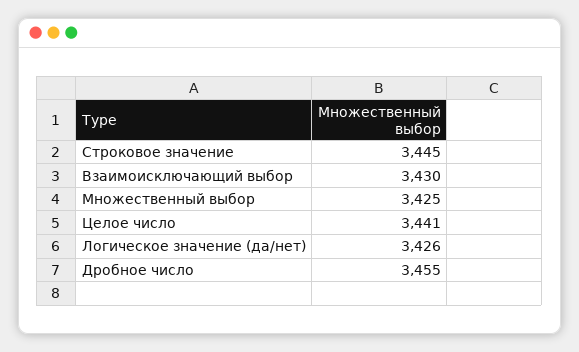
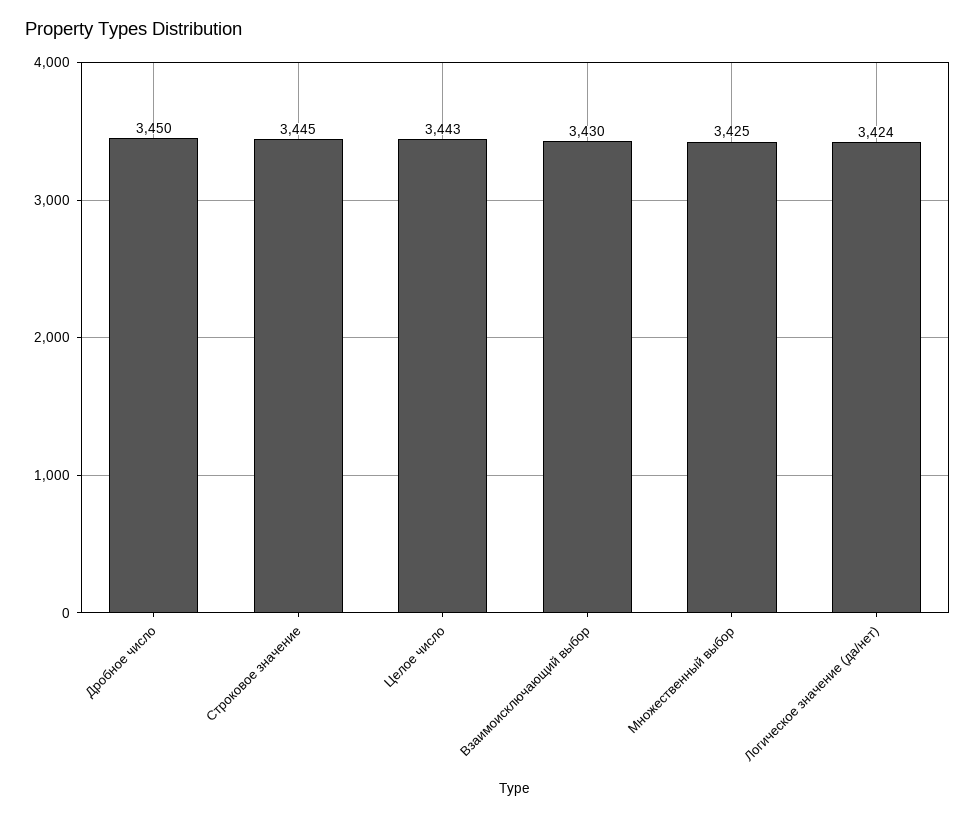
Целое число: 3441 -> 3443
Логическое значение (да/нет): 3426 -> 3424
Дробное число: 3455 -> 3450

